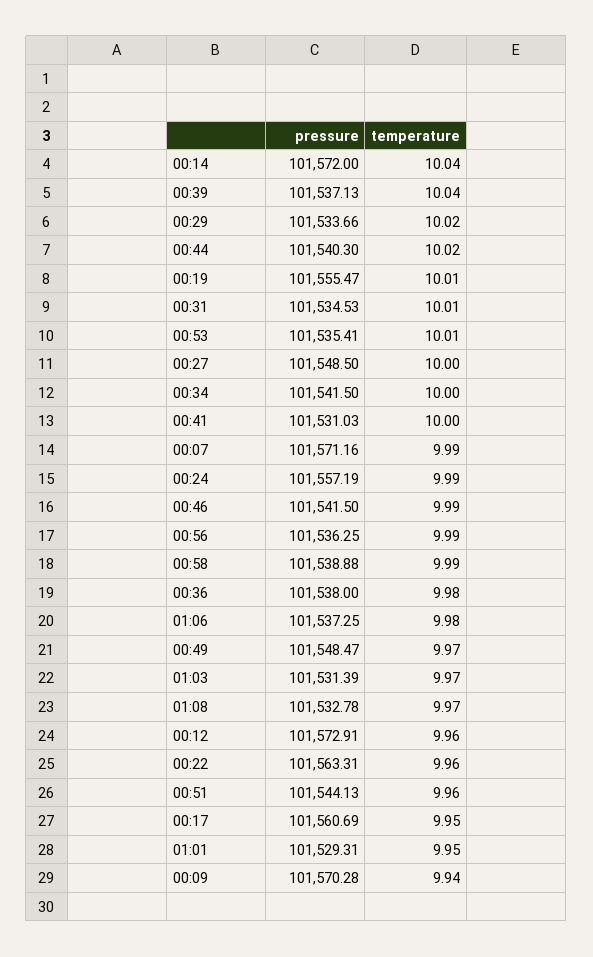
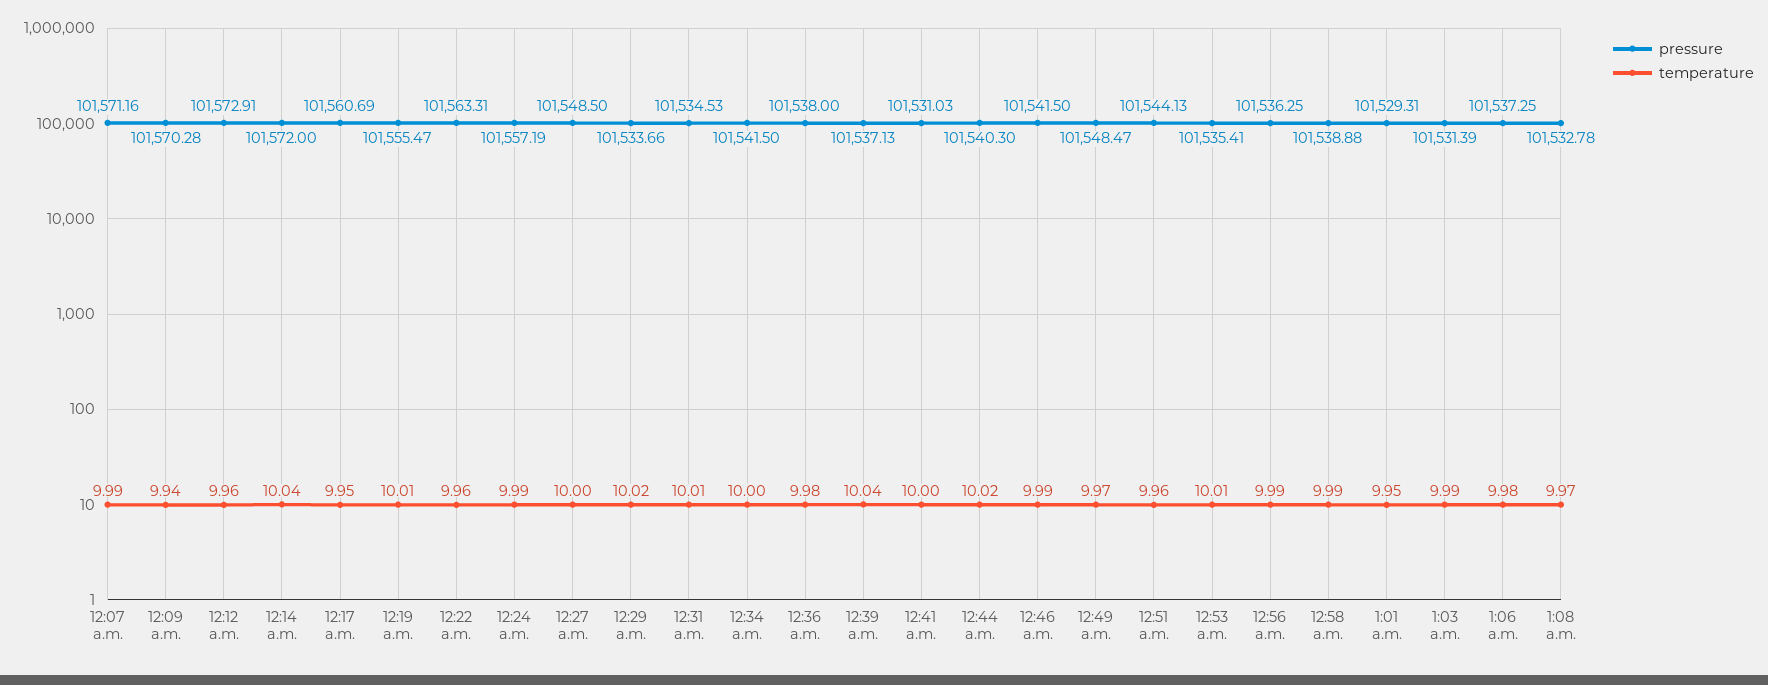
temperature, 01:03: 9.97 -> 9.99

